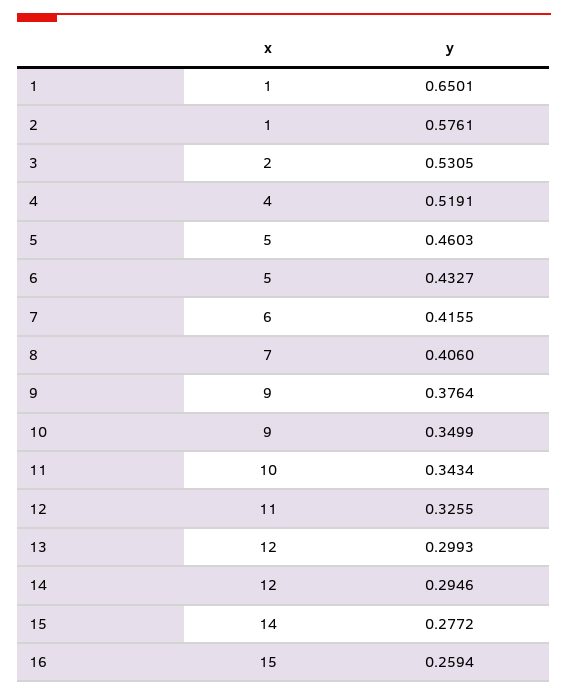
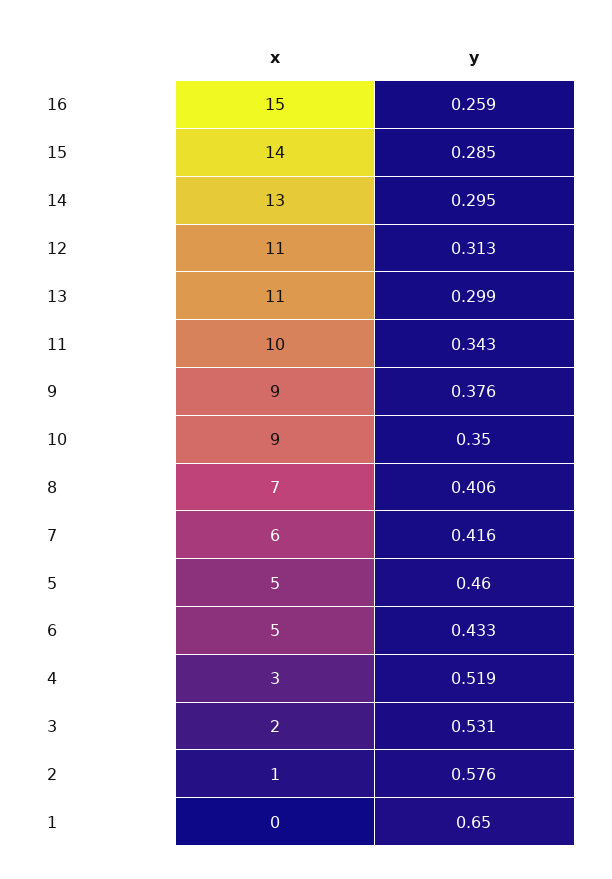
x, 1: 1 -> 0
x, 4: 4 -> 3
y, 12: 0.3255 -> 0.313
x, 13: 12 -> 11
x, 14: 12 -> 13
y, 15: 0.2772 -> 0.285

